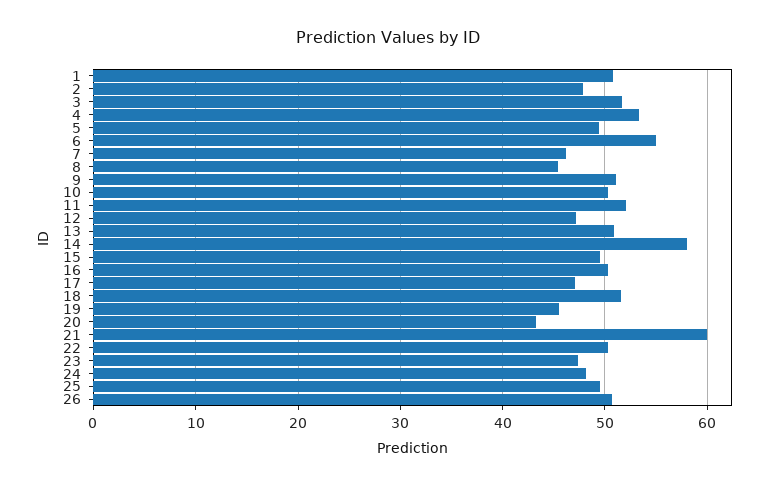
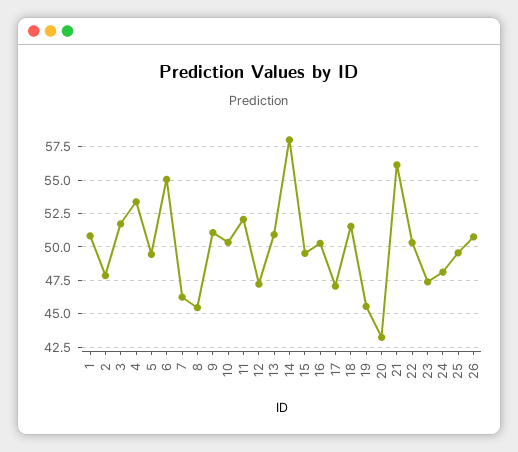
21: 60 -> 56

